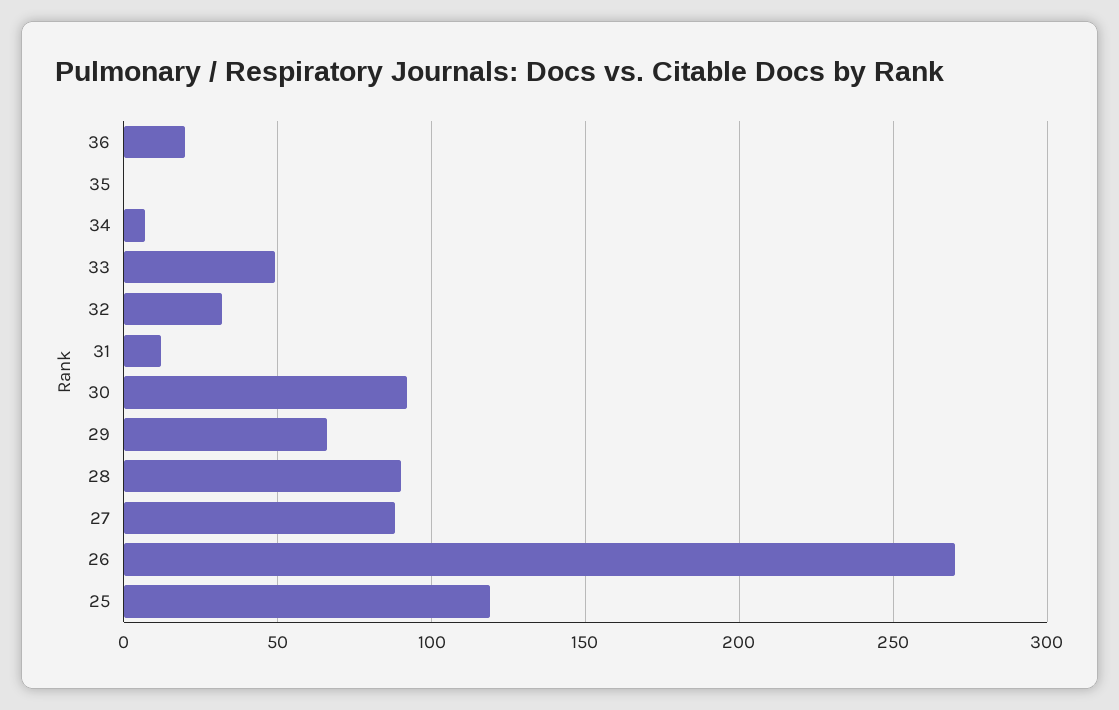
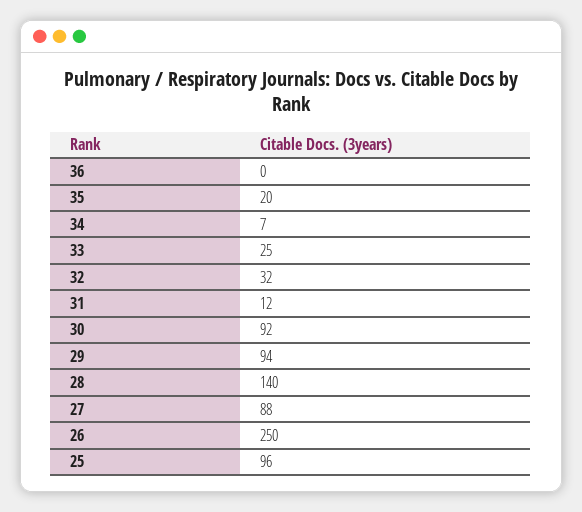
36: 20 -> 0
35: 0 -> 20
33: 50 -> 25
29: 65 -> 94
28: 90 -> 140
26: 270 -> 250
25: 120 -> 96

